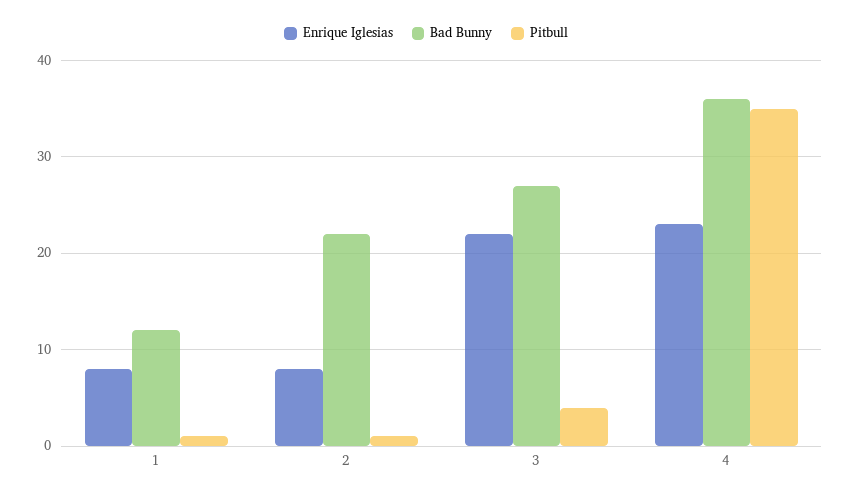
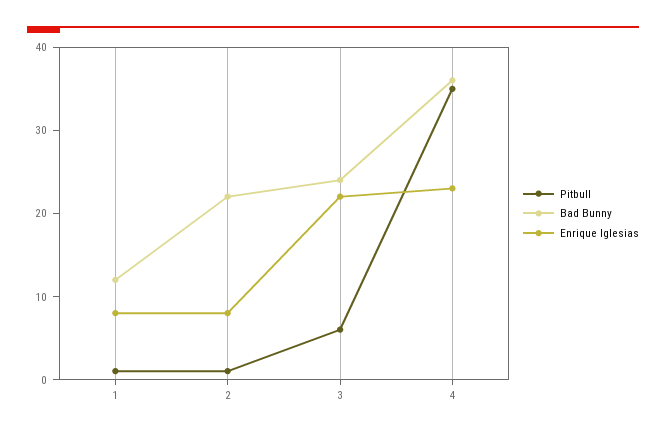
Bad Bunny, 3: 27 -> 24
Pitbull, 3: 4 -> 6

